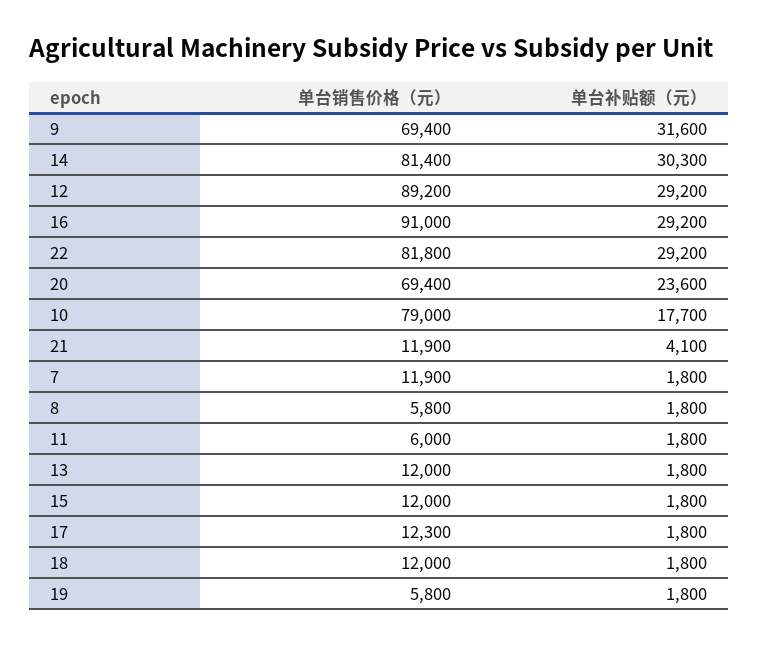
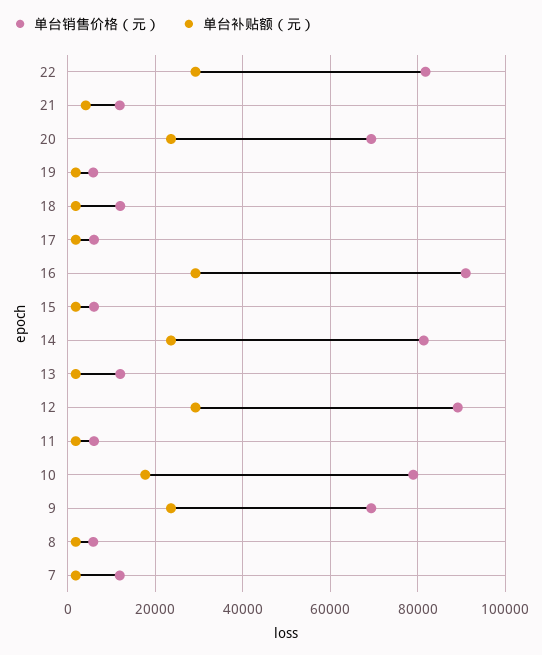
单台补贴额（元）, 9: 31600 -> 24000
单台补贴额（元）, 14: 30300 -> 24000
单台销售价格（元）, 15: 12000 -> 6000
单台销售价格（元）, 17: 12300 -> 6000

